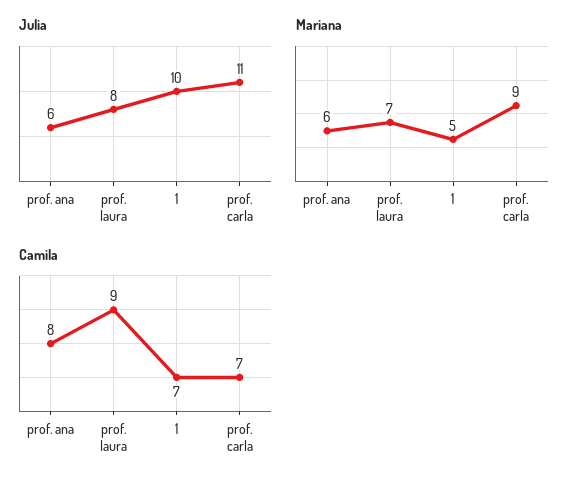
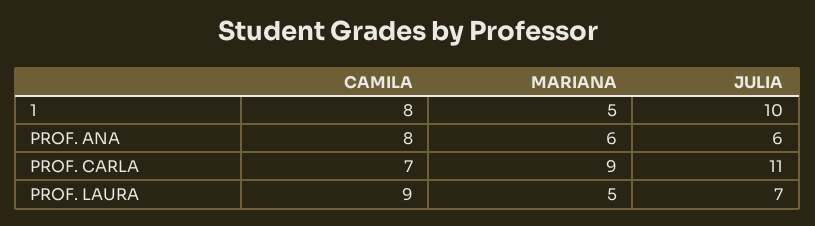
Julia, prof. laura: 8 -> 7
Mariana, prof. laura: 7 -> 5
Camila, 1: 7 -> 8

